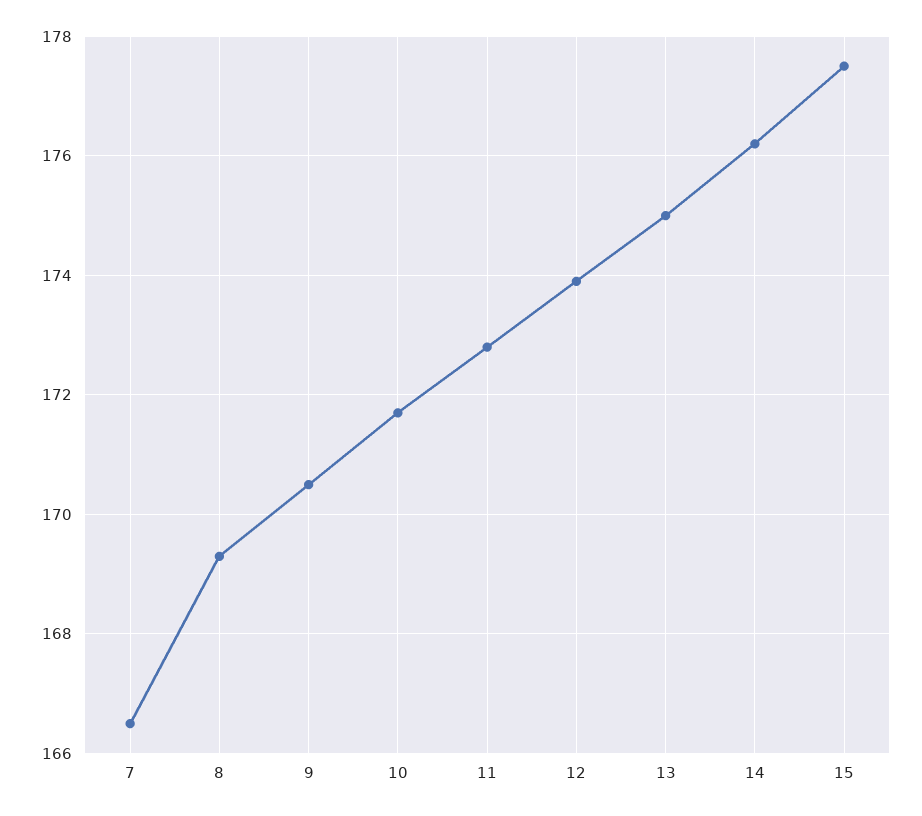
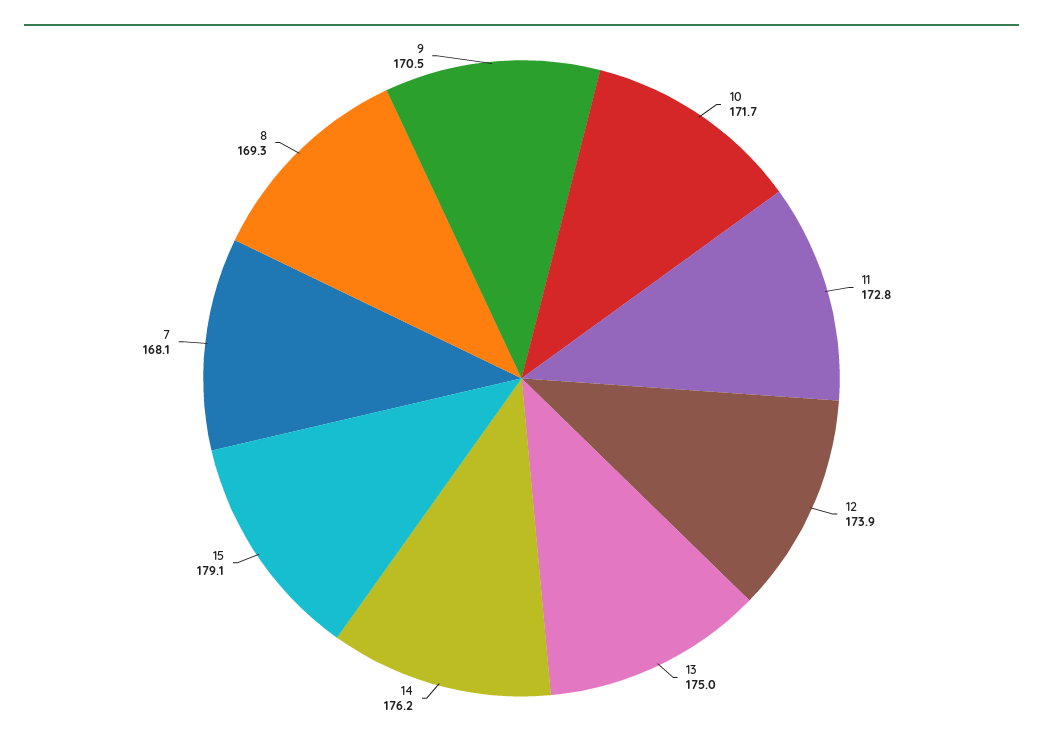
7: 166.5 -> 168.1
15: 177.5 -> 179.1

